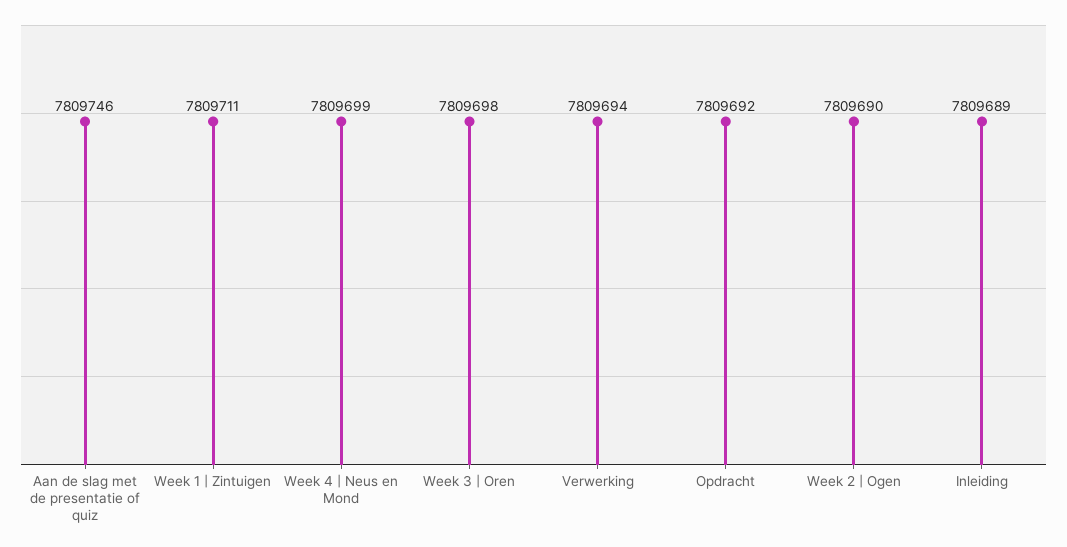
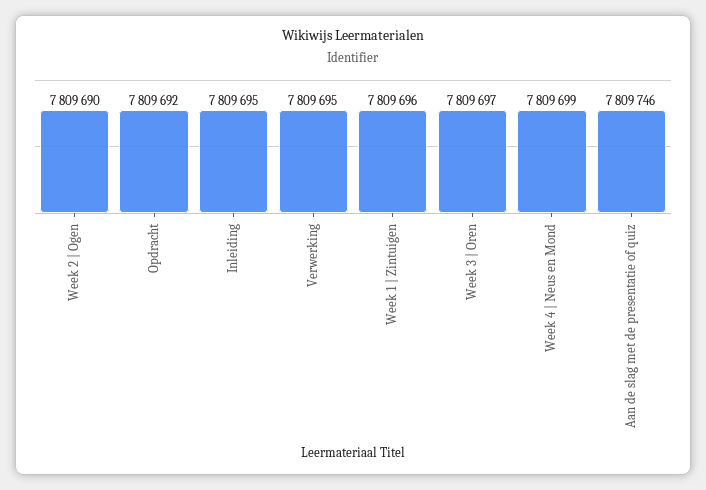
Week 1 | Zintuigen: 7809711 -> 7809696
Week 3 | Oren: 7809698 -> 7809697
Verwerking: 7809694 -> 7809695
Inleiding: 7809689 -> 7809695

